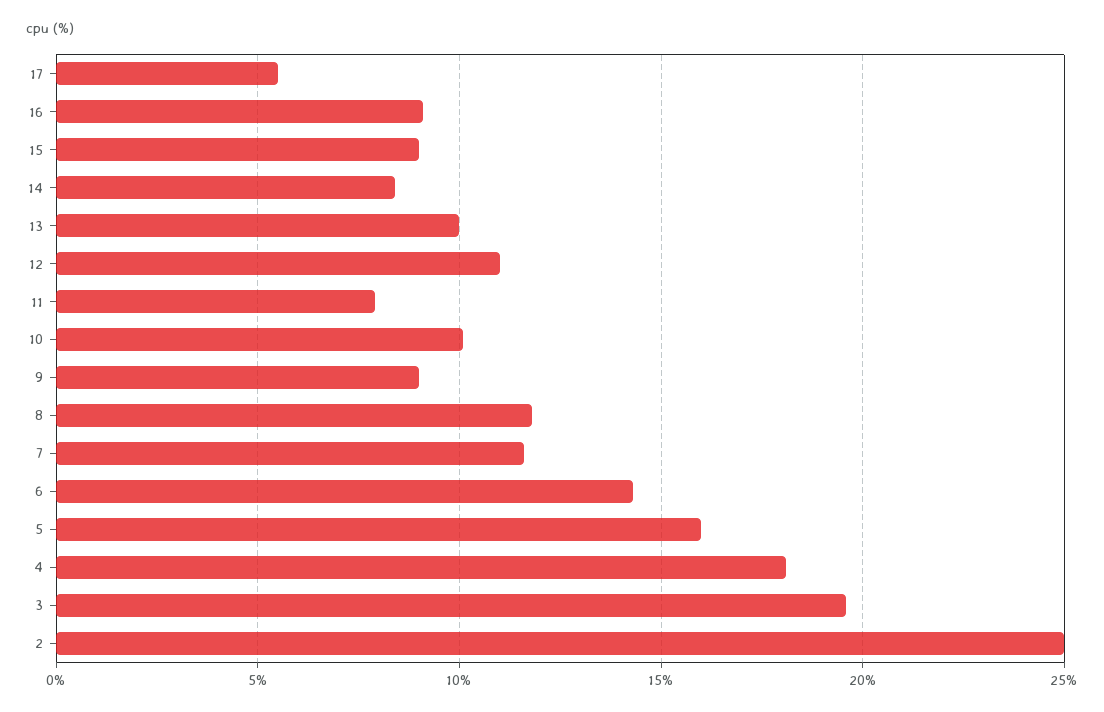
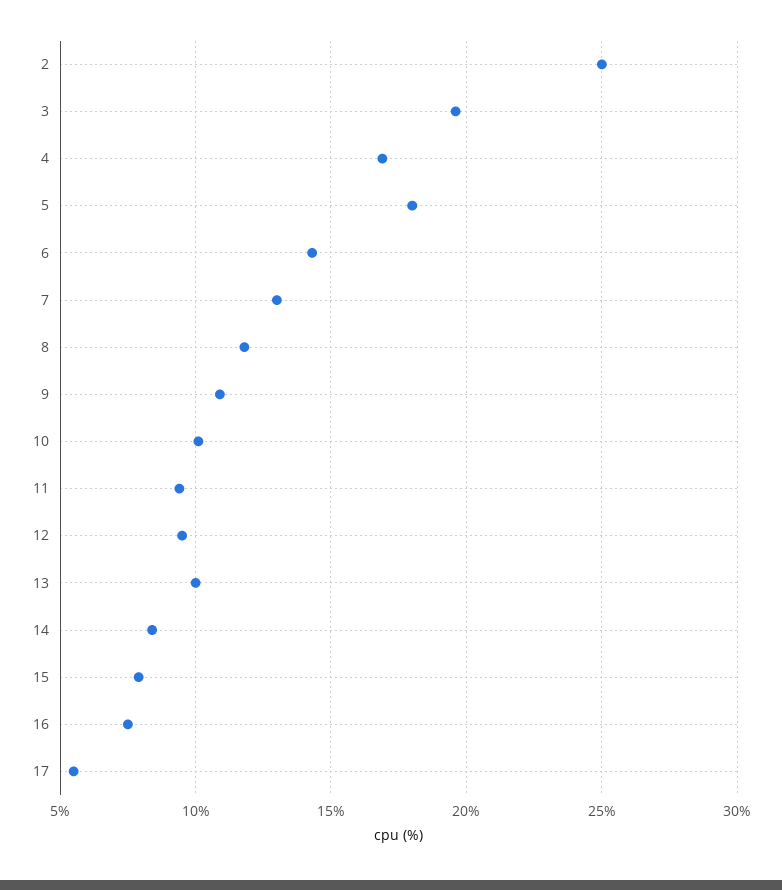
16: 9 -> 7.5
15: 9 -> 8
12: 11 -> 9.5
11: 8 -> 9.5
9: 9 -> 11
7: 11.5 -> 13
5: 16 -> 18
4: 18 -> 17

